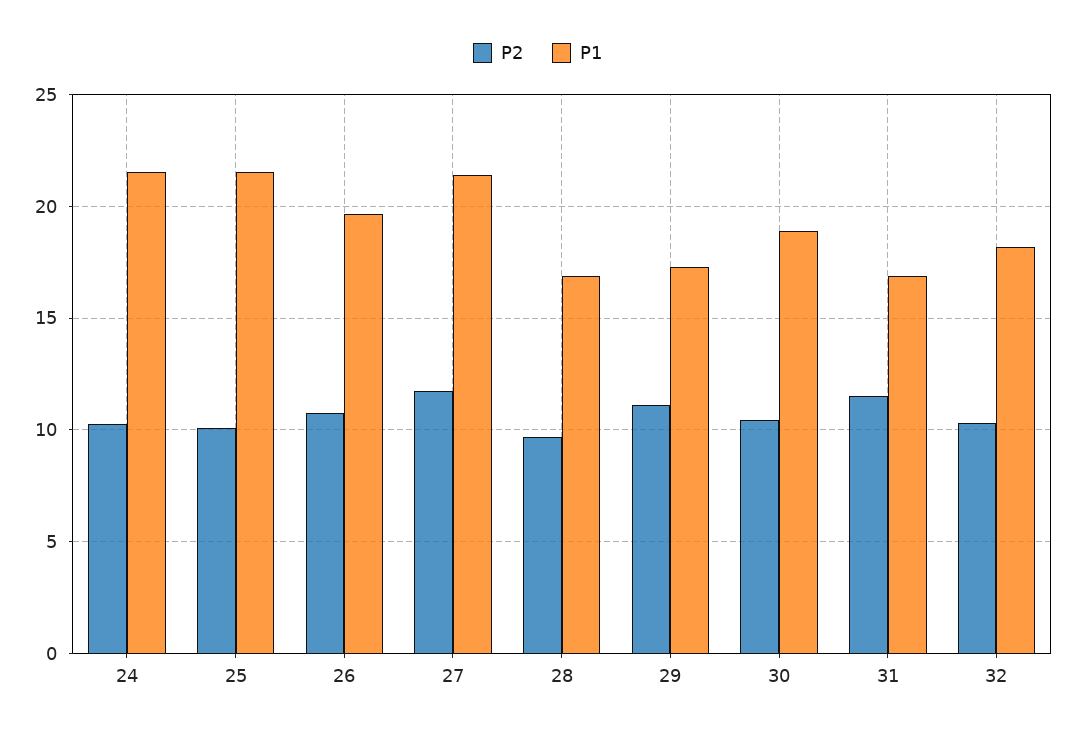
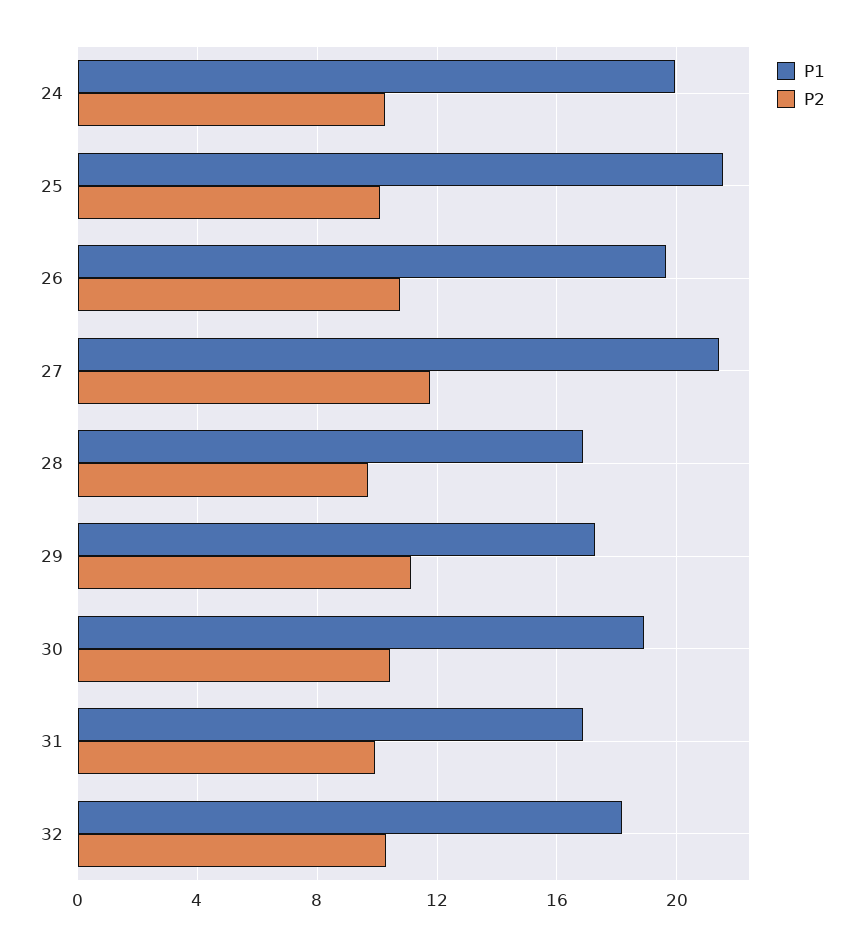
P1, 24: 21.5 -> 20
P2, 31: 11.5 -> 10

